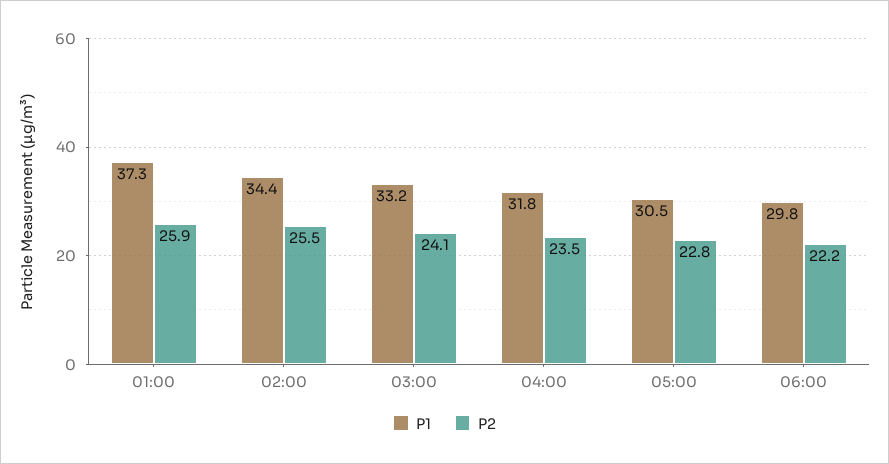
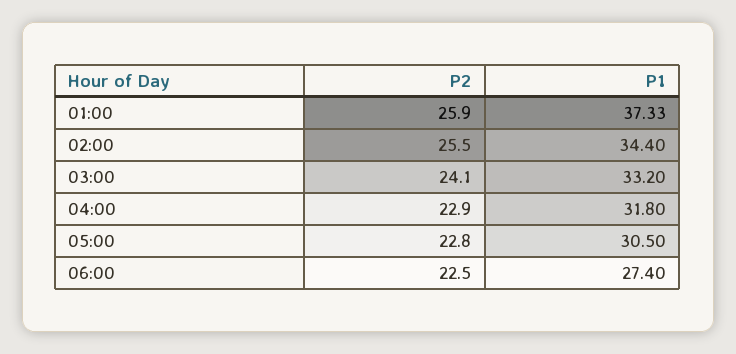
P2, 04:00: 23.5 -> 22.9
P1, 06:00: 29.8 -> 27.4
P2, 06:00: 22.2 -> 22.5

